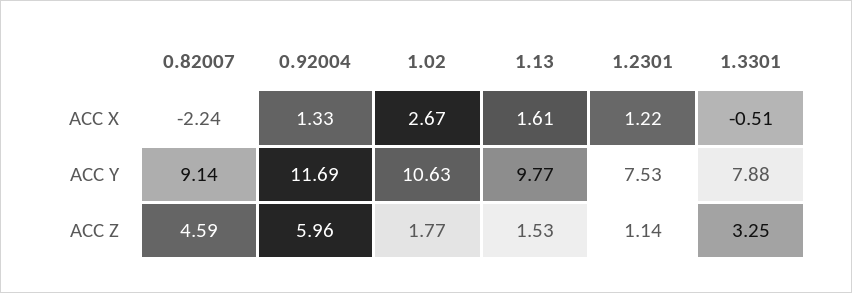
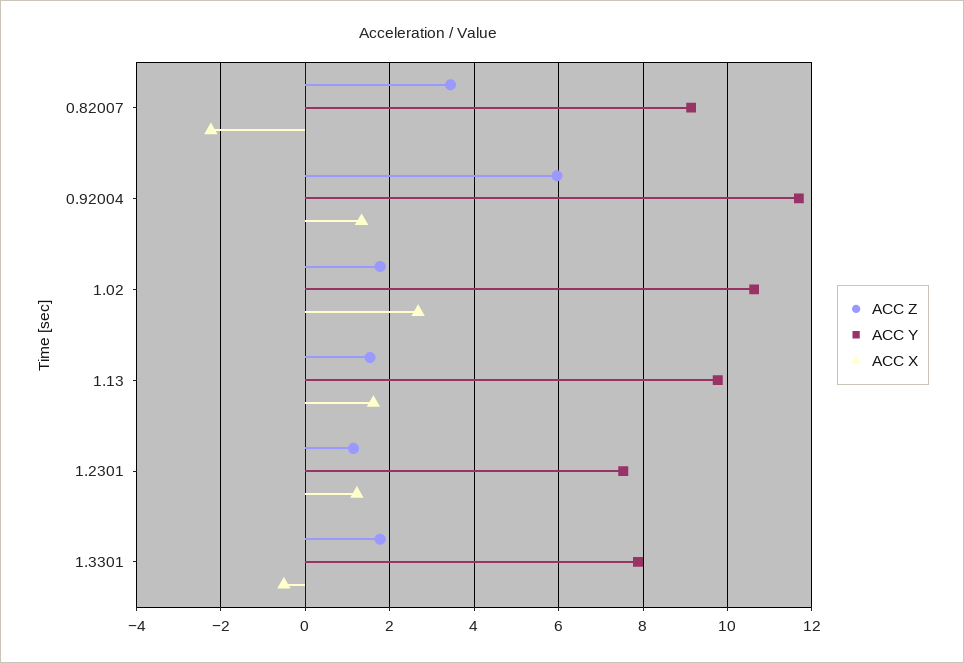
ACC Z, 0.82007: 4.59 -> 3.4
ACC Z, 1.3301: 3.25 -> 1.8

